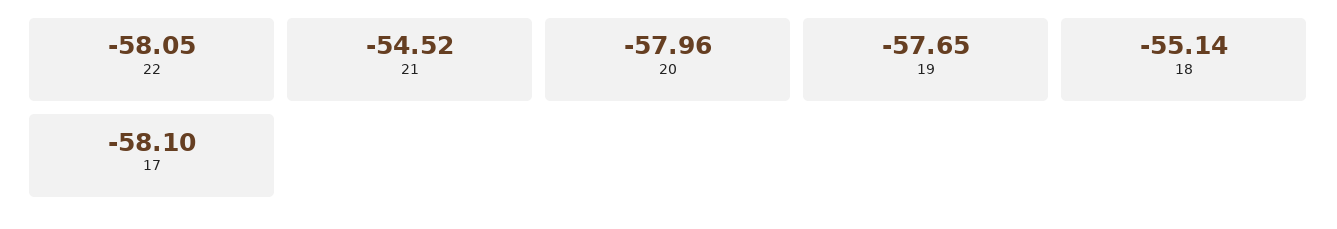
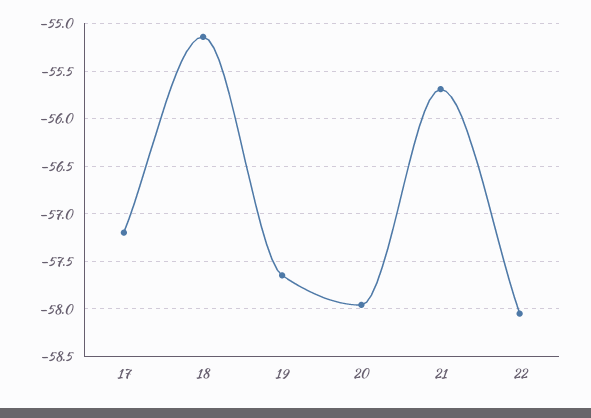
21: -54.52 -> -55.7
17: -58.1 -> -57.2

